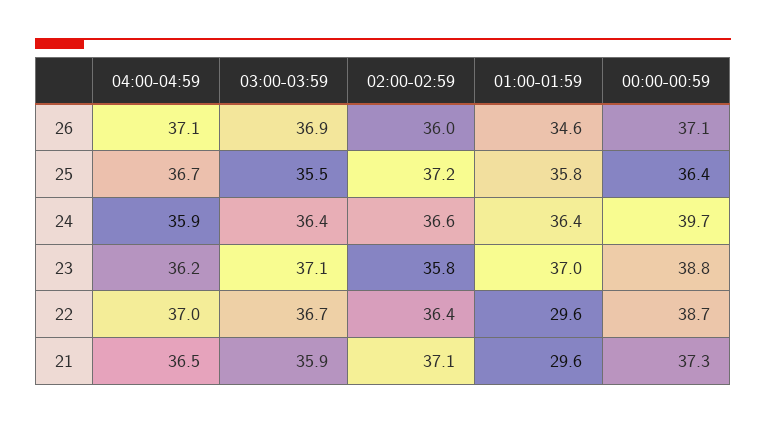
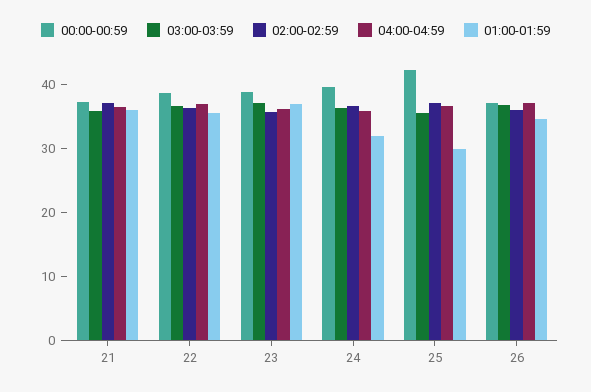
01:00-01:59, 25: 35.8 -> 30
00:00-00:59, 25: 36.4 -> 42
01:00-01:59, 24: 36.4 -> 32
01:00-01:59, 22: 29.6 -> 36
01:00-01:59, 21: 29.6 -> 36

